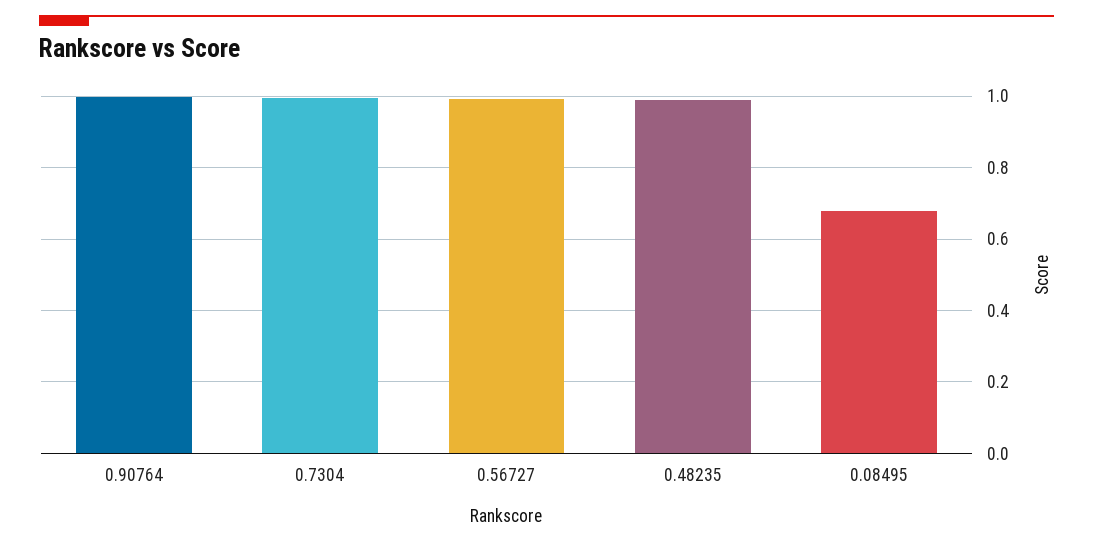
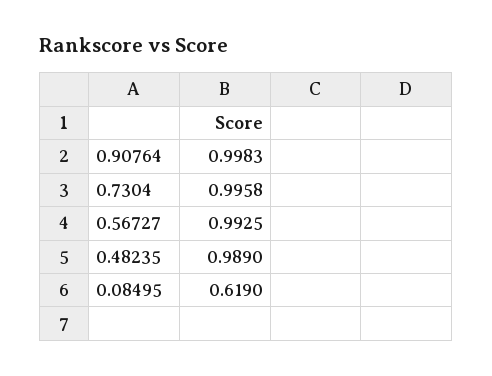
0.08495: 0.68 -> 0.619

